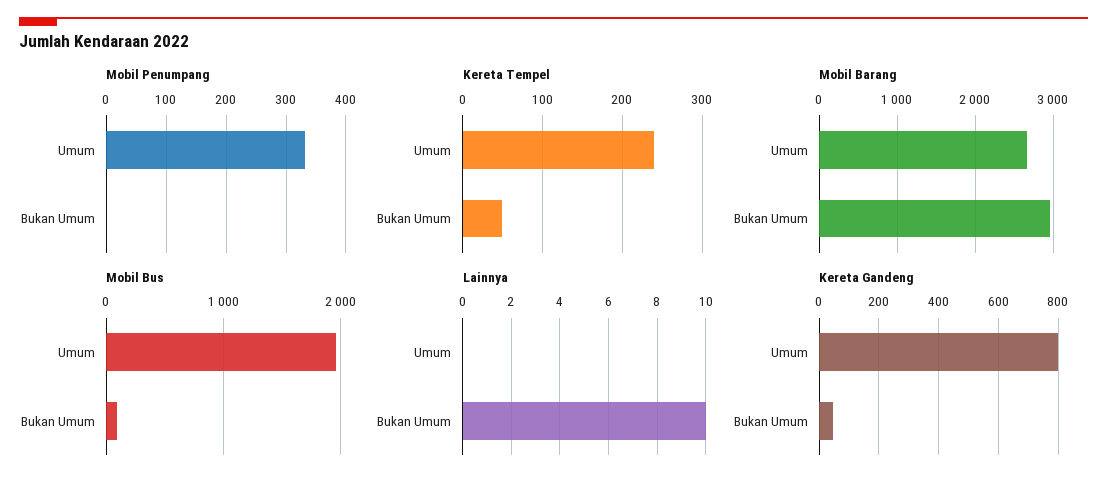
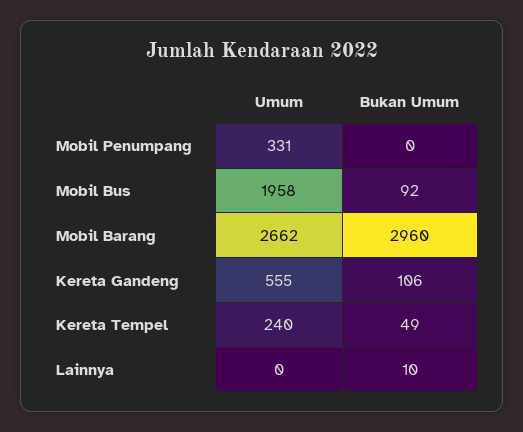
Kereta Gandeng, Umum: 800 -> 555
Kereta Gandeng, Bukan Umum: 50 -> 106

